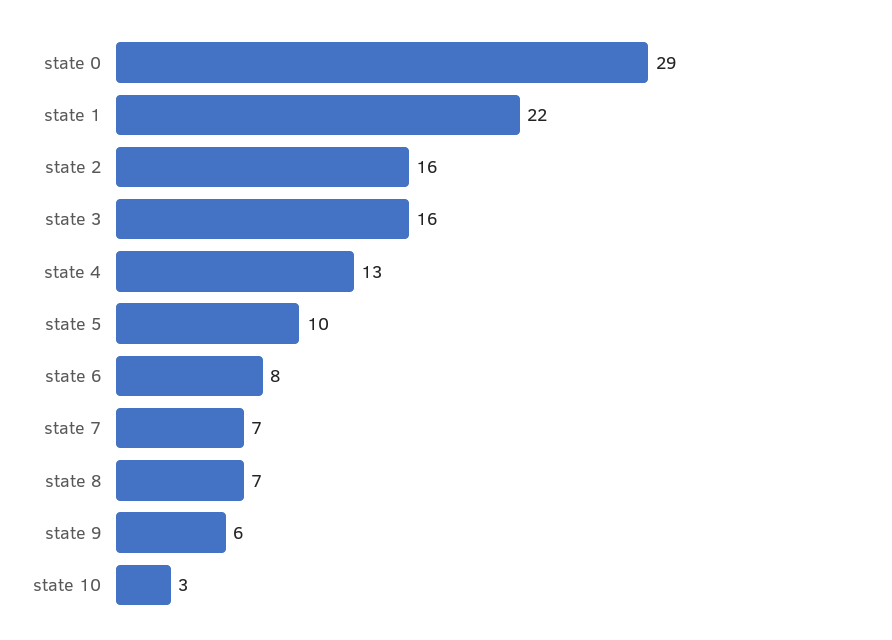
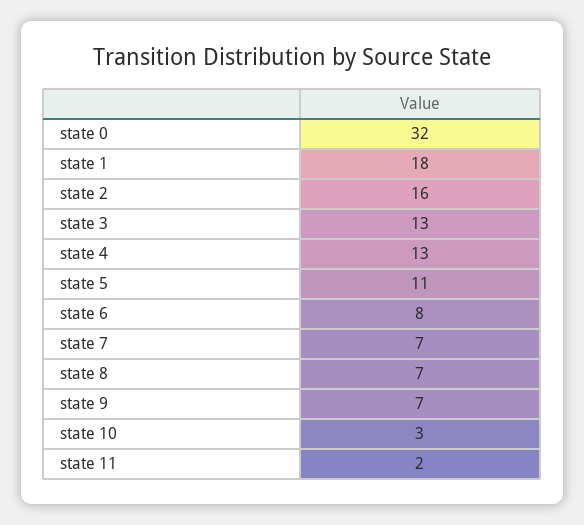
state 0: 29 -> 32
state 1: 22 -> 18
state 3: 16 -> 13
state 5: 10 -> 11
state 9: 6 -> 7
state 11: none -> 2

